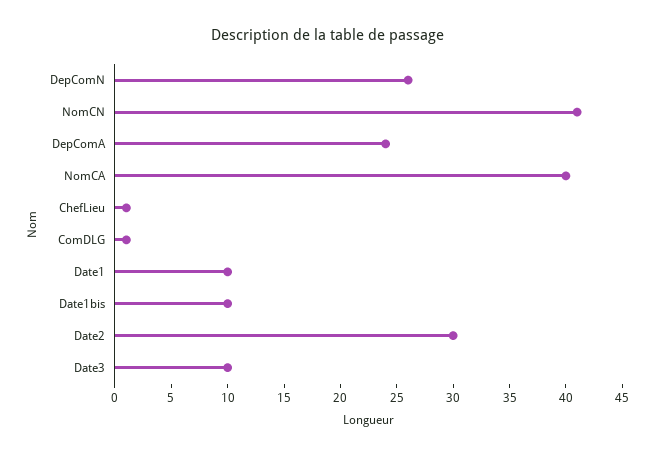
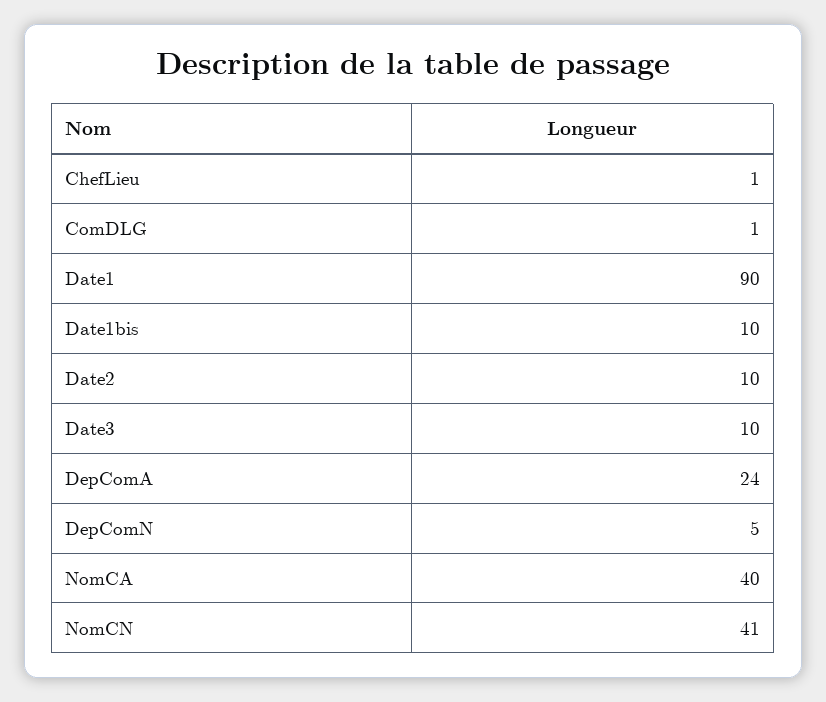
DepComN: 26 -> 5
Date1: 10 -> 90
Date2: 30 -> 10

